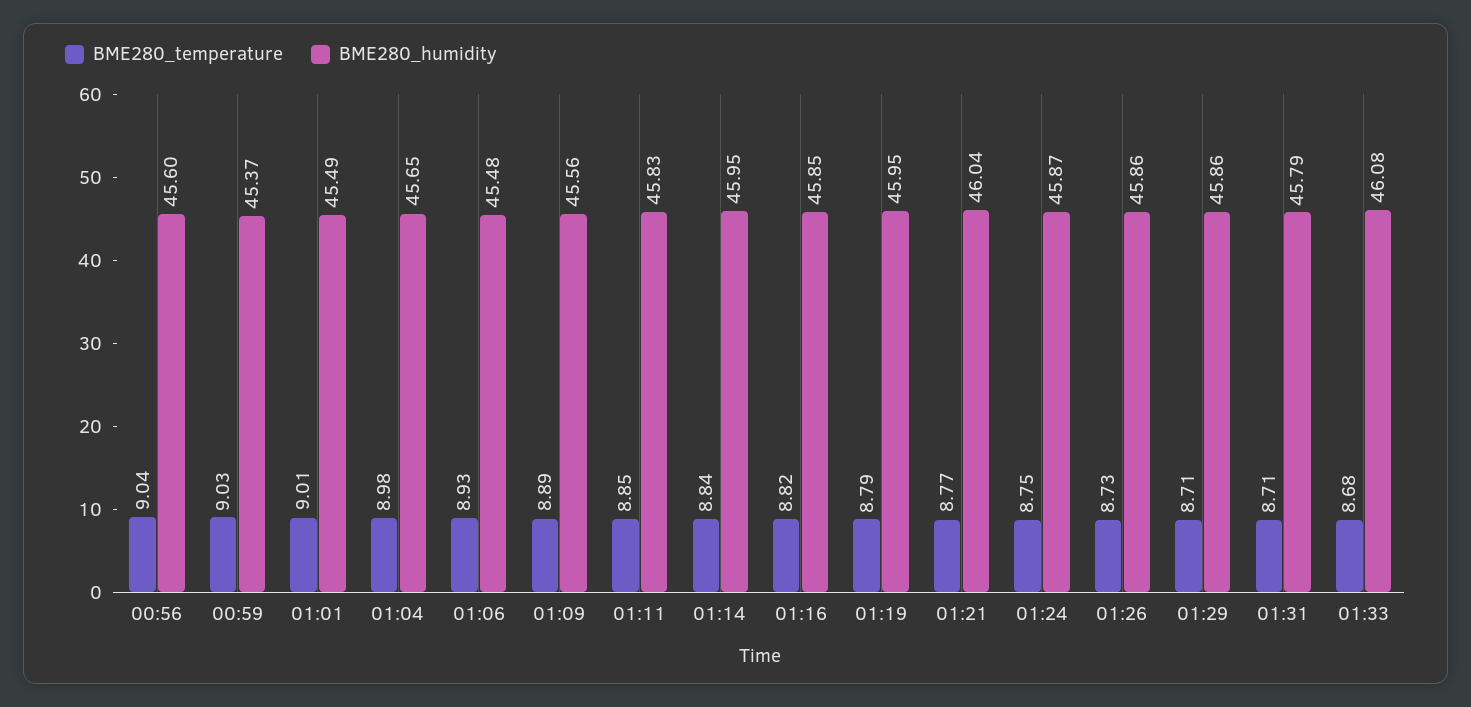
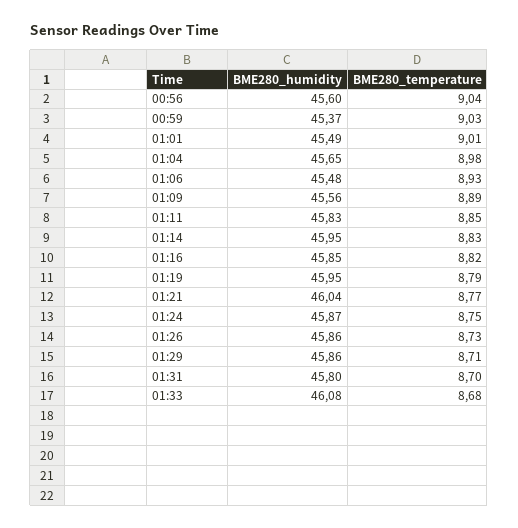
BME280_temperature, 01:14: 8.84 -> 8.83
BME280_temperature, 01:31: 8.71 -> 8.7
BME280_humidity, 01:31: 45.79 -> 45.8

